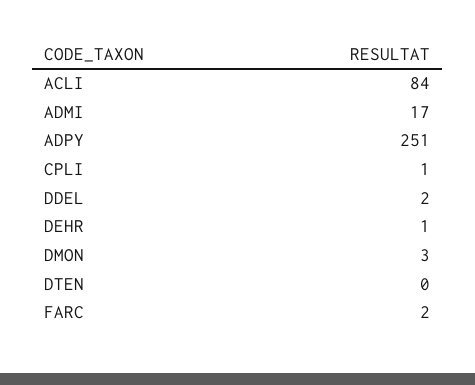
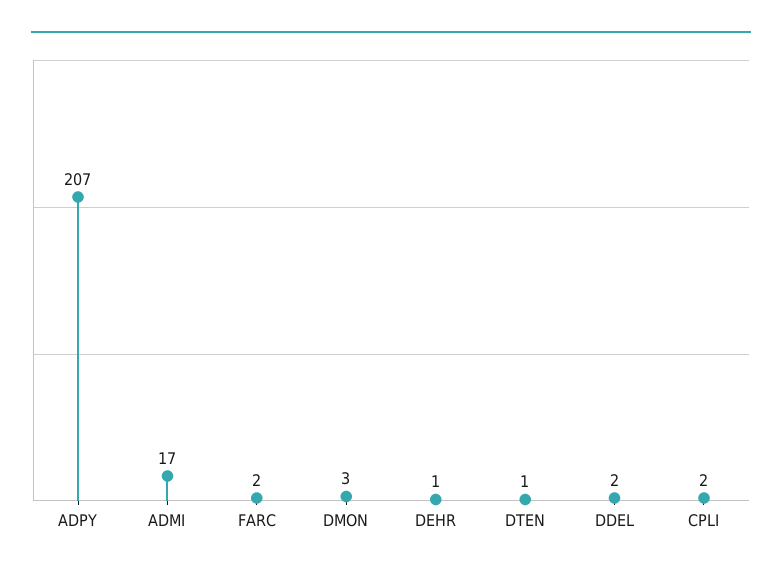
ACLI: 84 -> none
ADPY: 251 -> 207
CPLI: 1 -> 2
DTEN: 0 -> 1

